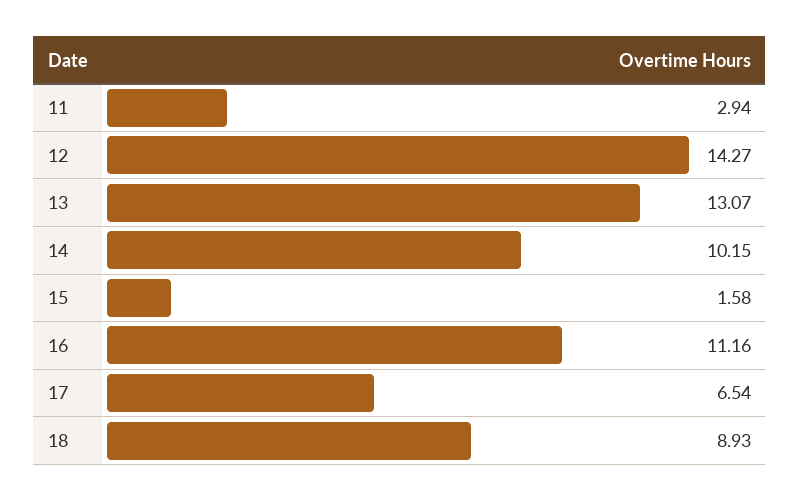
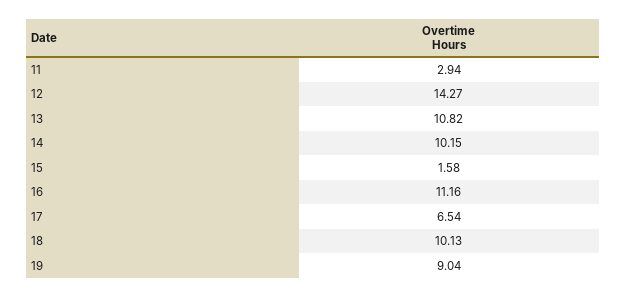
13: 13.07 -> 10.82
18: 8.93 -> 10.13
19: none -> 9.04

